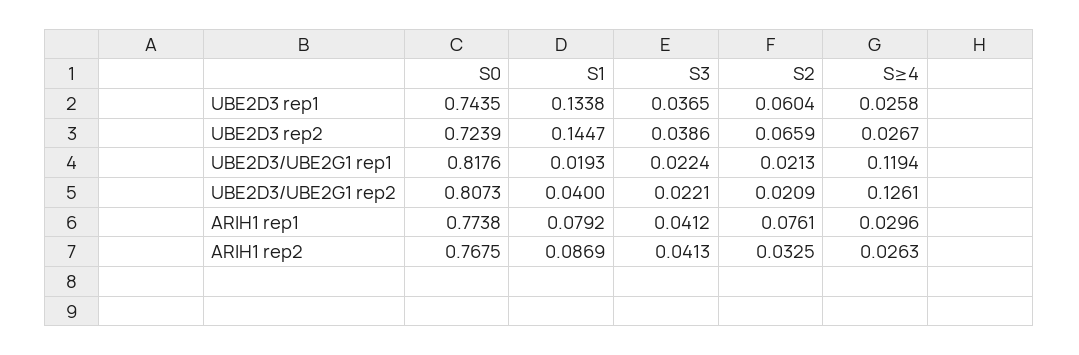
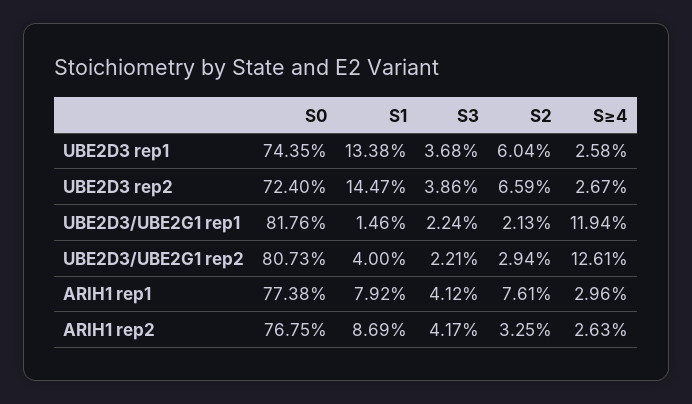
S3, UBE2D3 rep1: 0.0365 -> 0.0368
S0, UBE2D3 rep2: 0.7239 -> 0.724
S1, UBE2D3/UBE2G1 rep1: 0.0193 -> 0.0146
S2, UBE2D3/UBE2G1 rep2: 0.0209 -> 0.0294
S3, ARIH1 rep2: 0.0413 -> 0.0417

